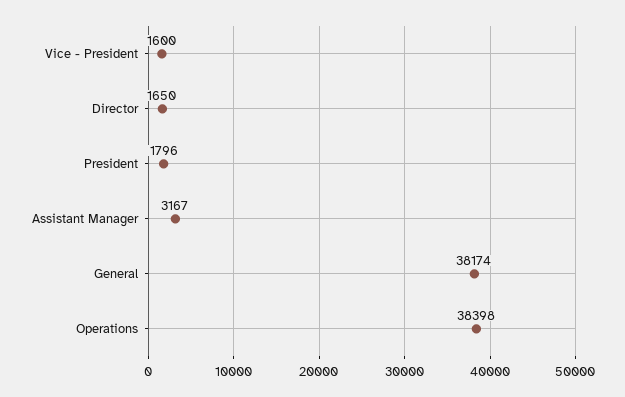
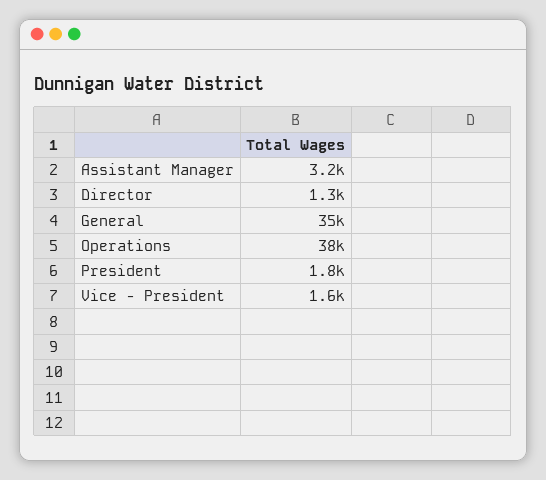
Director: 1650 -> 1300
General: 38174 -> 35000

